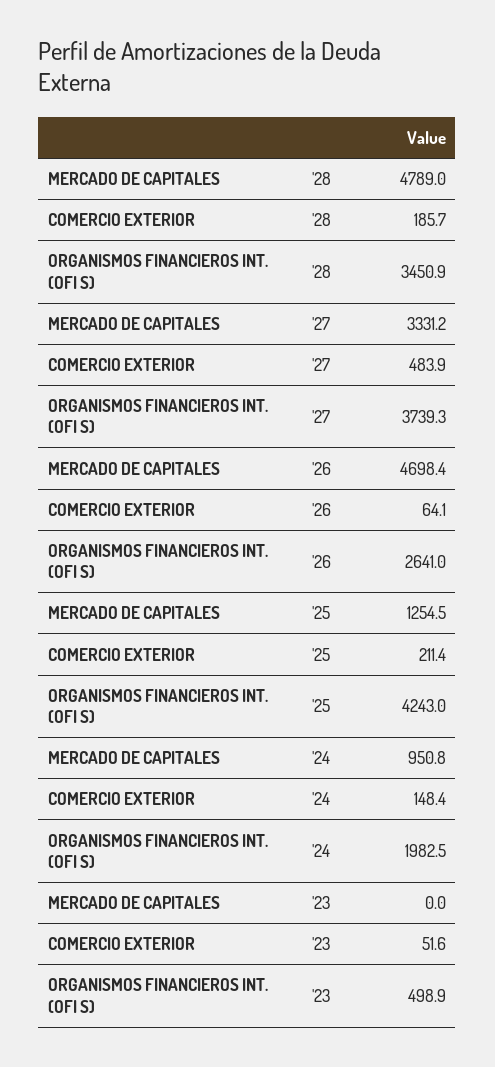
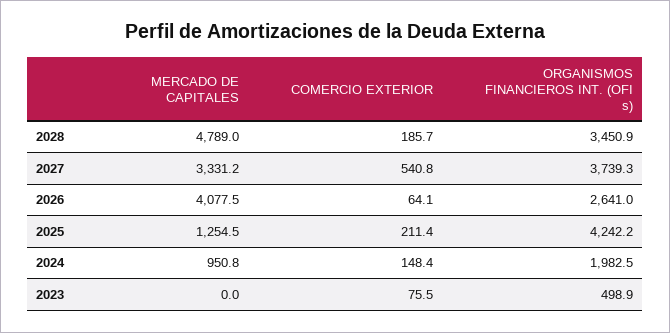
COMERCIO EXTERIOR, '27: 483.9 -> 540.8
MERCADO DE CAPITALES, '26: 4698.4 -> 4077.5
ORGANISMOS FINANCIEROS INT. (OFI S), '25: 4243 -> 4242.2
COMERCIO EXTERIOR, '23: 51.6 -> 75.5

